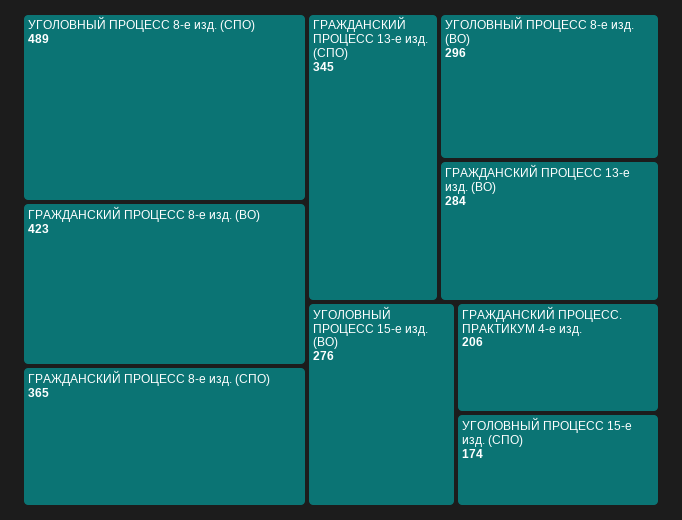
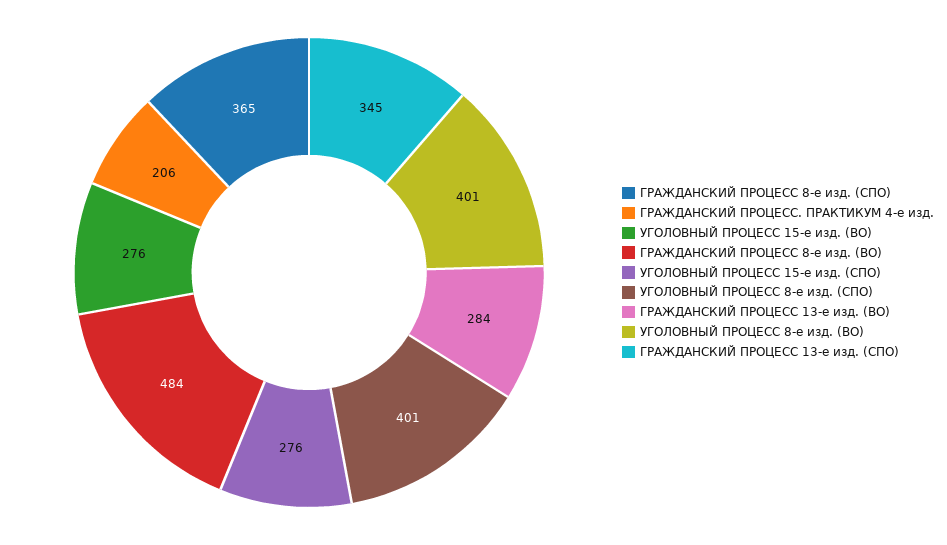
УГОЛОВНЫЙ ПРОЦЕСС 8-е изд. (СПО): 489 -> 401
ГРАЖДАНСКИЙ ПРОЦЕСС 8-е изд. (ВО): 423 -> 484
УГОЛОВНЫЙ ПРОЦЕСС 8-е изд. (ВО): 296 -> 401
УГОЛОВНЫЙ ПРОЦЕСС 15-е изд. (СПО): 174 -> 276

